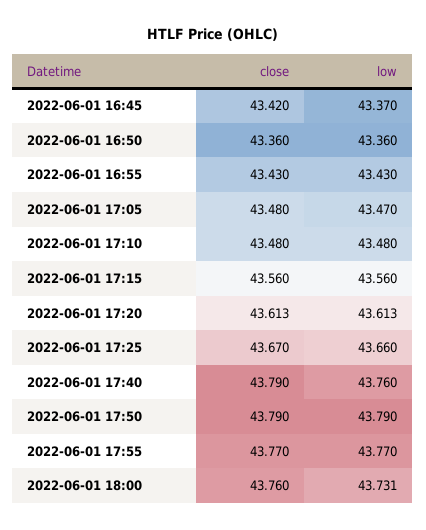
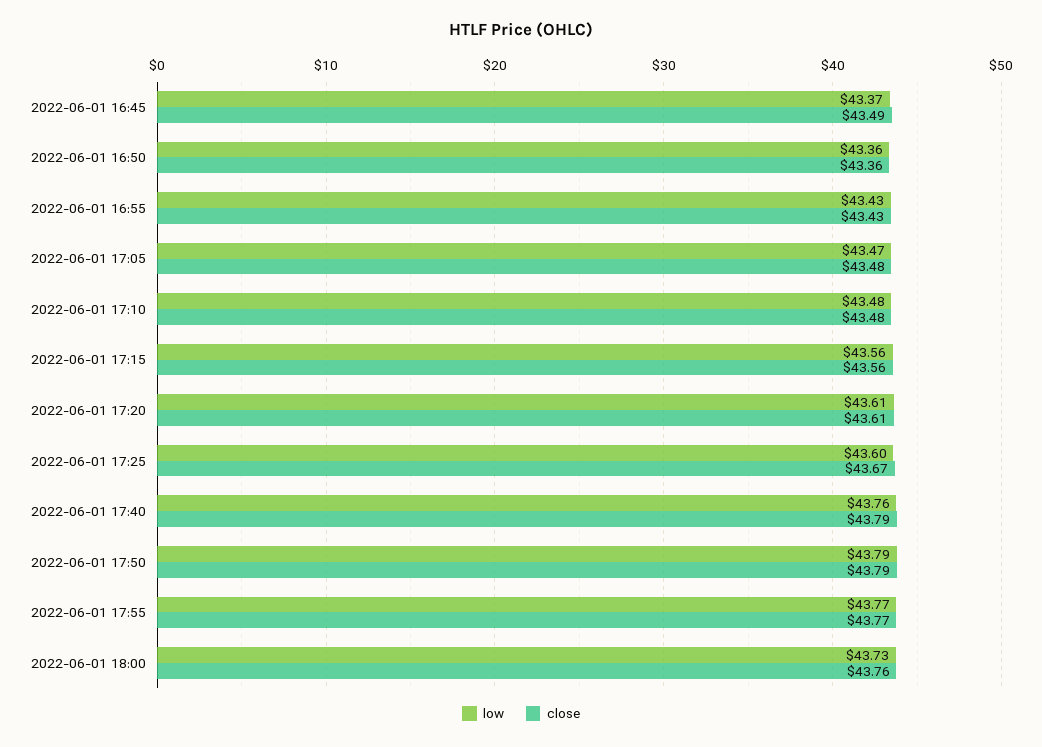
close, 2022-06-01 16:45: 43.42 -> 43.49
low, 2022-06-01 17:25: 43.66 -> 43.6

